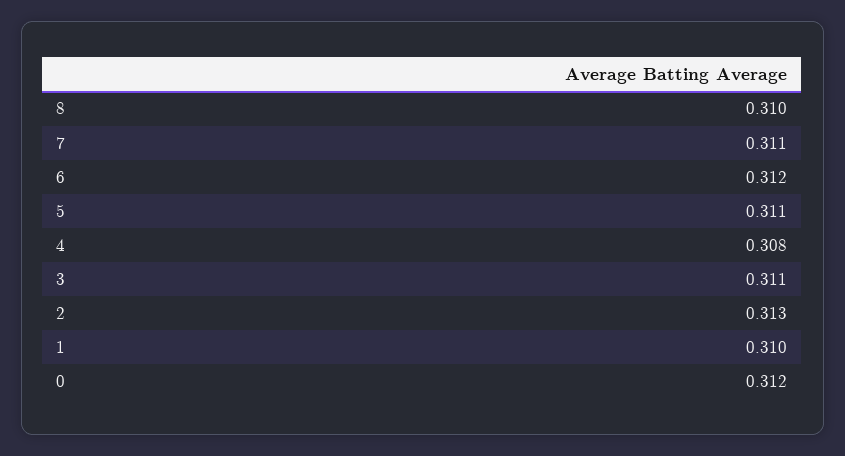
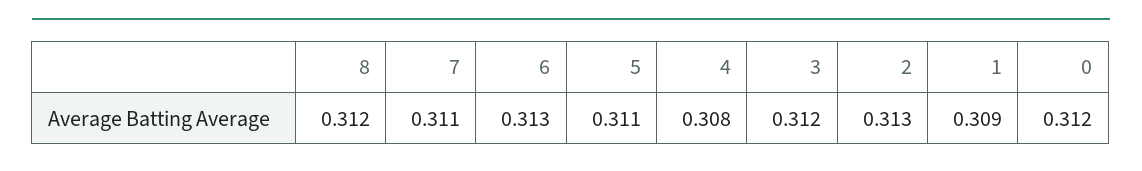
8: 0.31 -> 0.312
6: 0.312 -> 0.313
3: 0.311 -> 0.312
1: 0.31 -> 0.309

